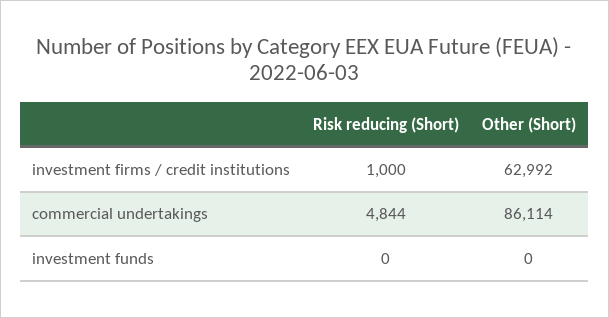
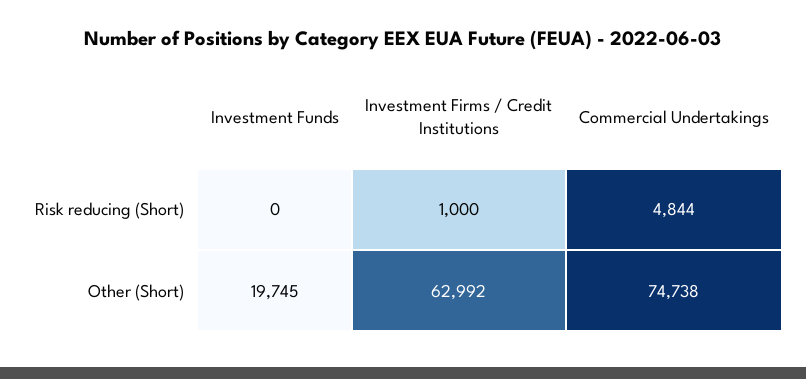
Other (Short), commercial undertakings: 86114 -> 74738
Other (Short), investment funds: 0 -> 19745

